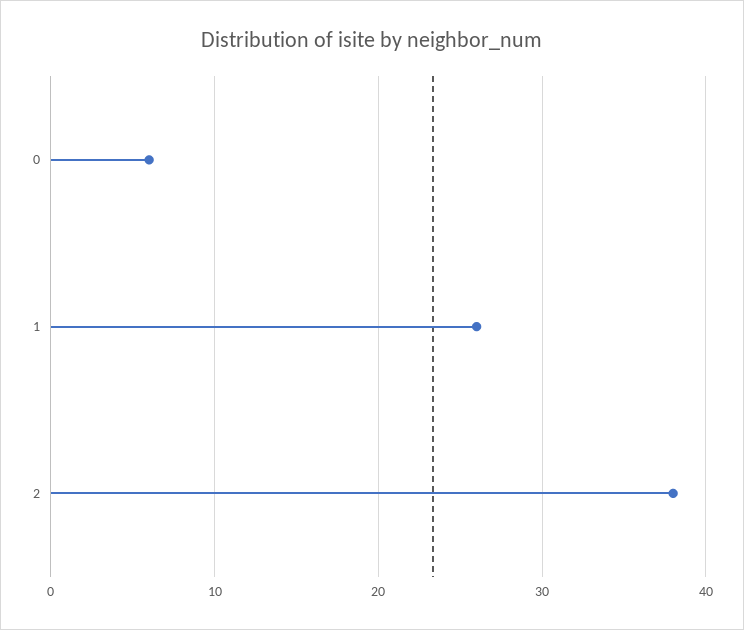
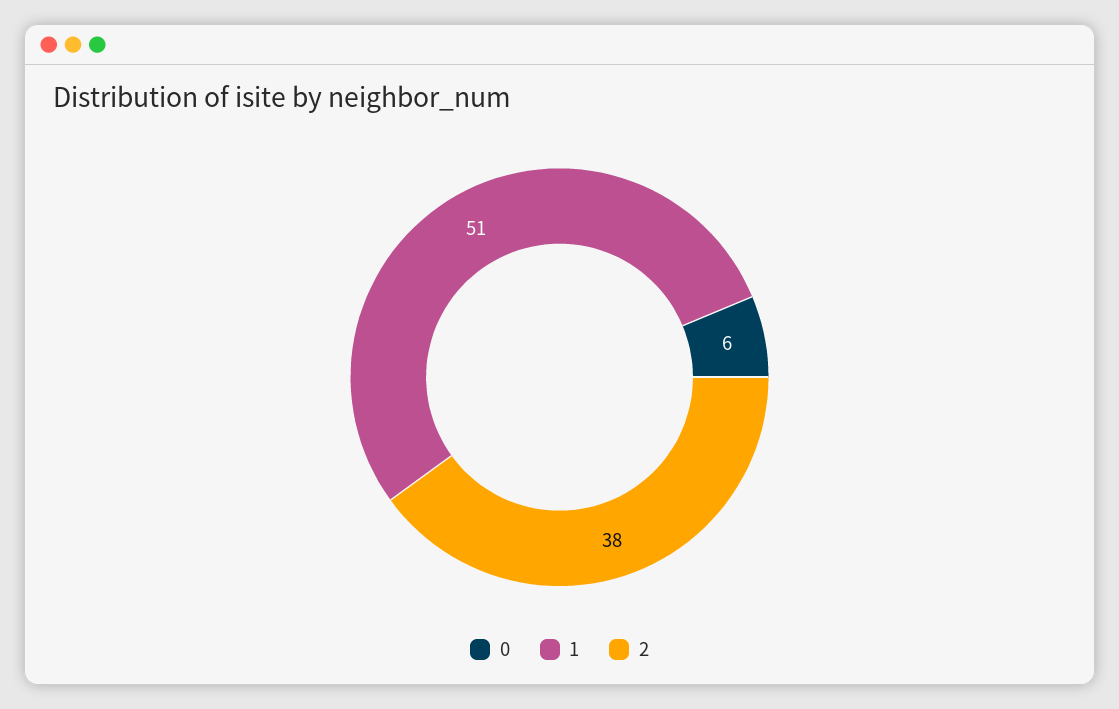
1: 26 -> 51

